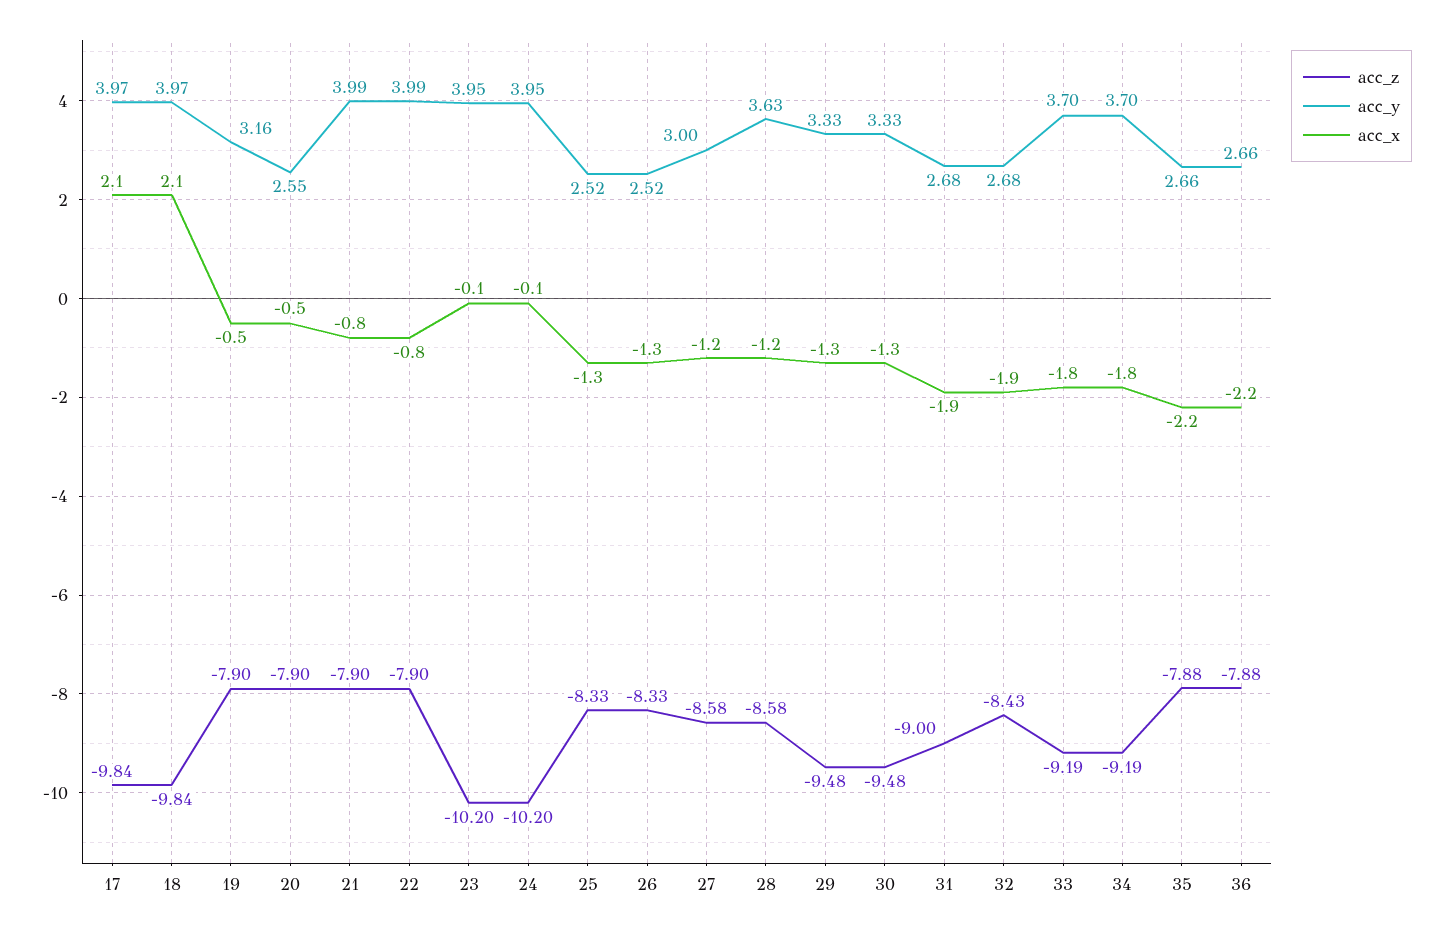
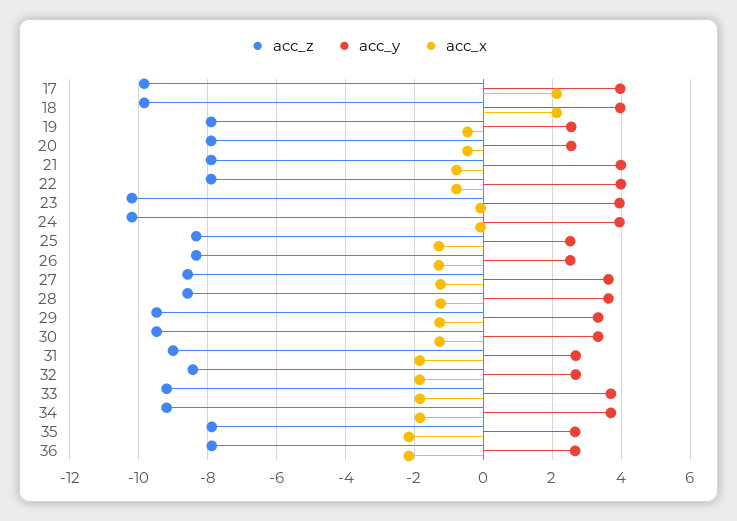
acc_y, 19: 3.16 -> 2.6
acc_y, 27: 3 -> 3.6

